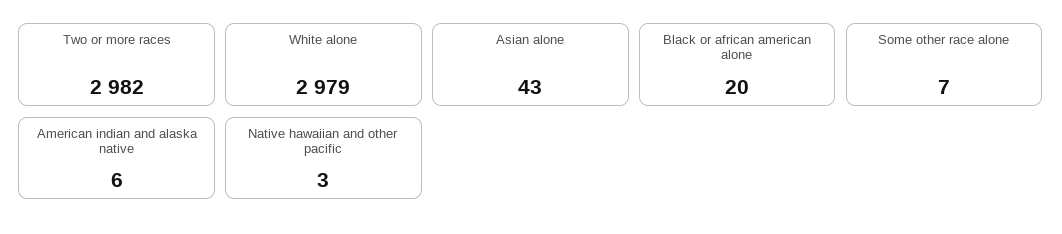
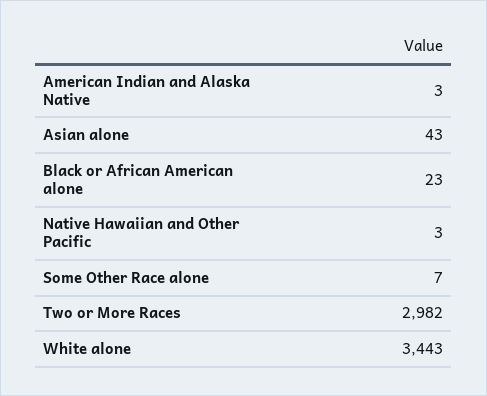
White alone: 2979 -> 3443
Black or african american alone: 20 -> 23
American indian and alaska native: 6 -> 3

